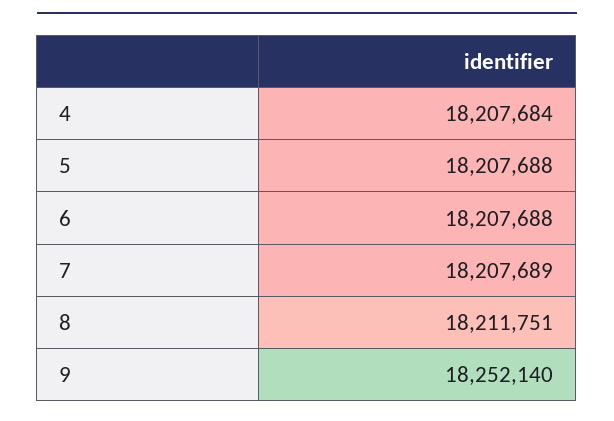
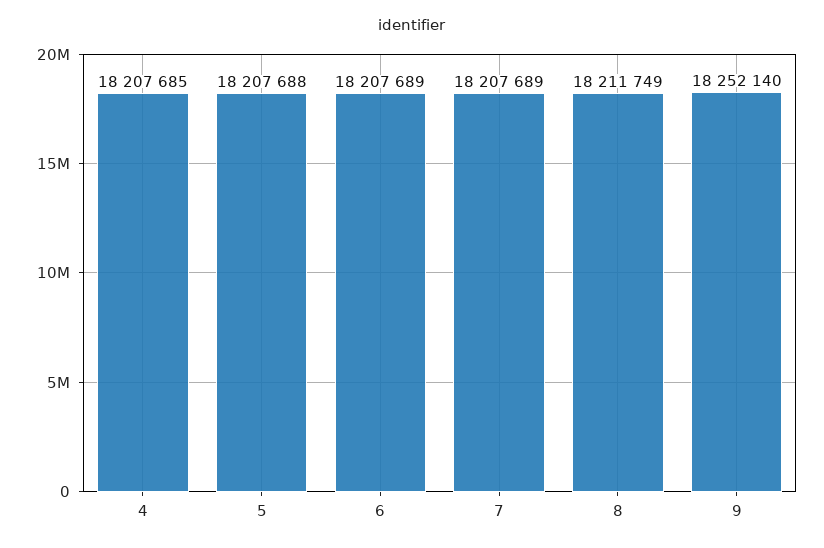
4: 18207684 -> 18207685
6: 18207688 -> 18207689
8: 18211751 -> 18211749

